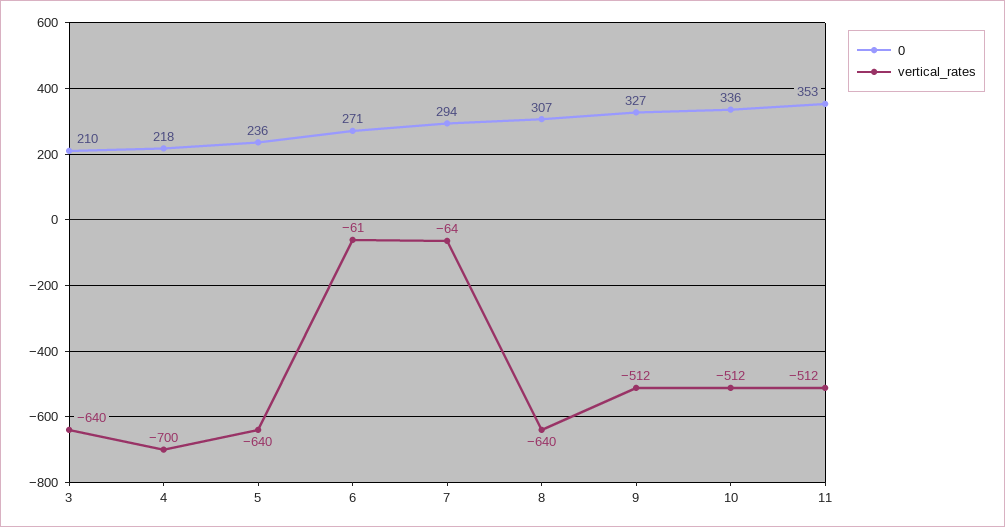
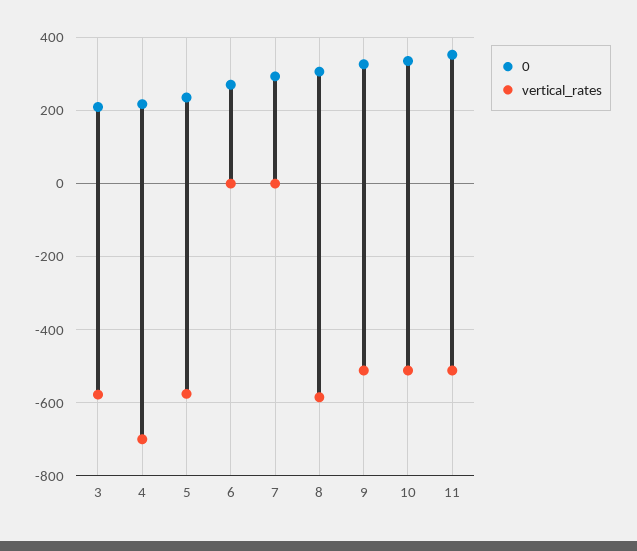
vertical_rates, 3: -640 -> -580
vertical_rates, 5: -640 -> -580
vertical_rates, 6: -61 -> 0
vertical_rates, 7: -64 -> 0
vertical_rates, 8: -640 -> -580

